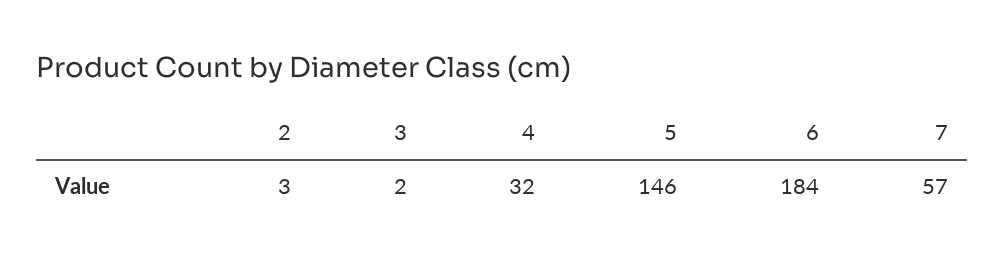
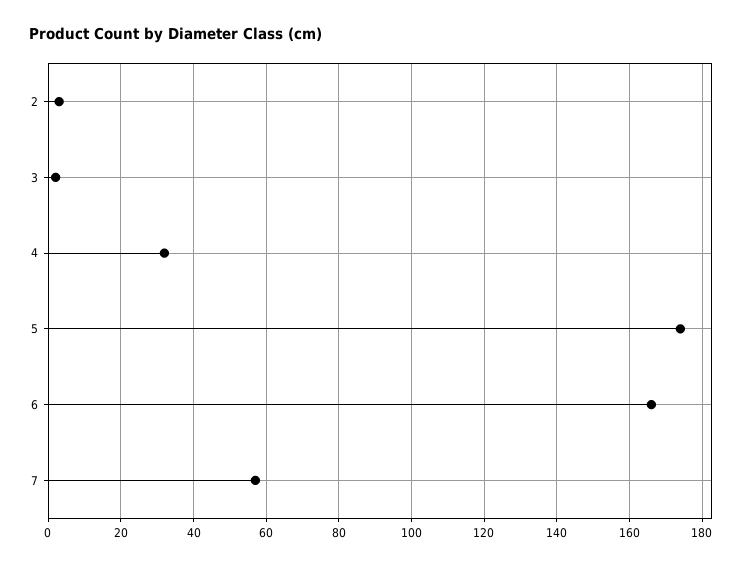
5: 146 -> 175
6: 184 -> 165

